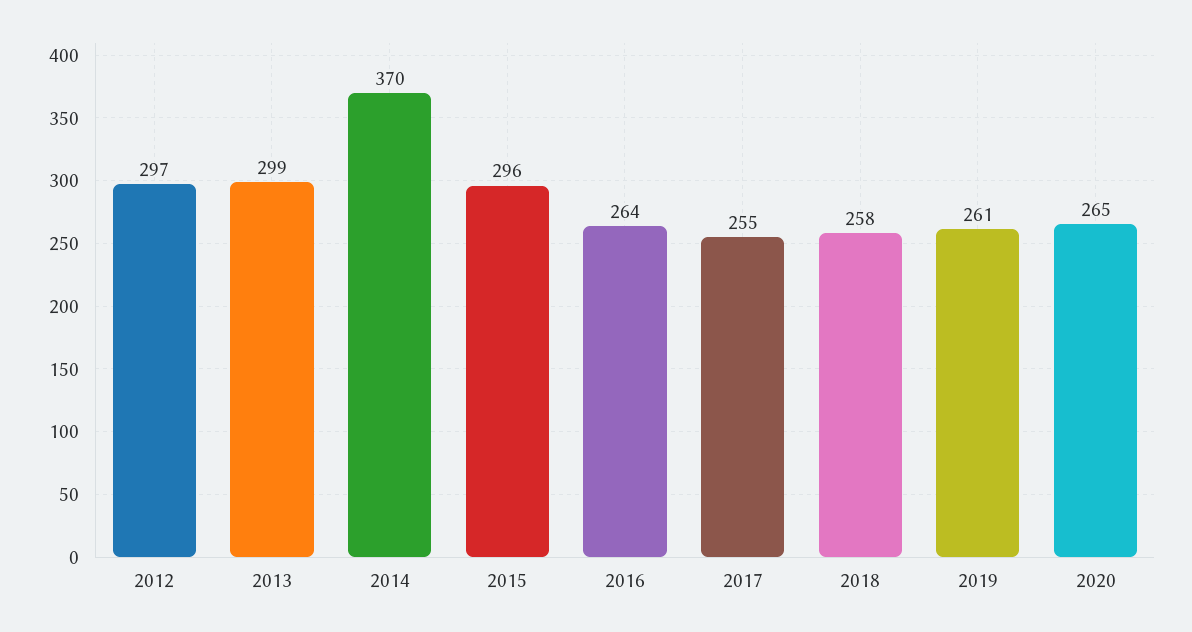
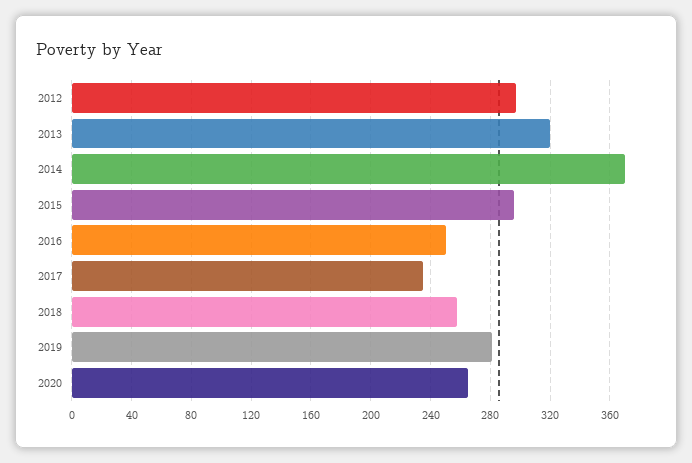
2013: 299 -> 320
2016: 264 -> 250
2017: 255 -> 235
2019: 261 -> 280

